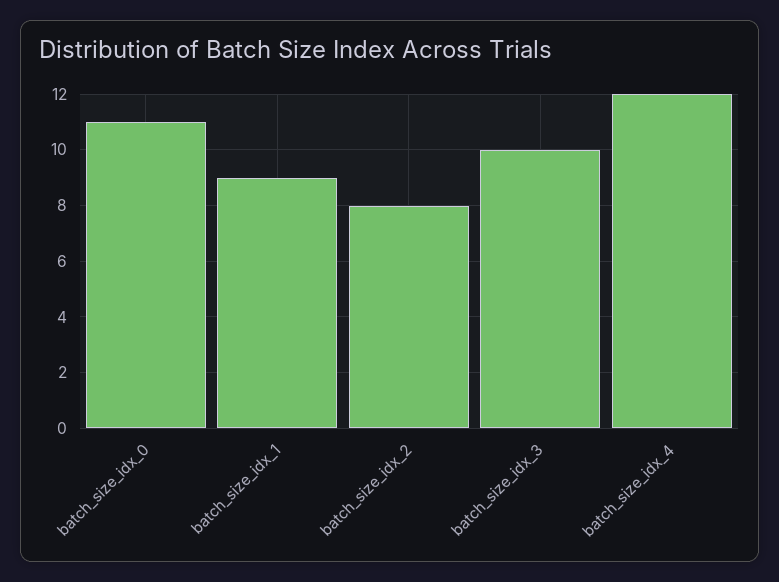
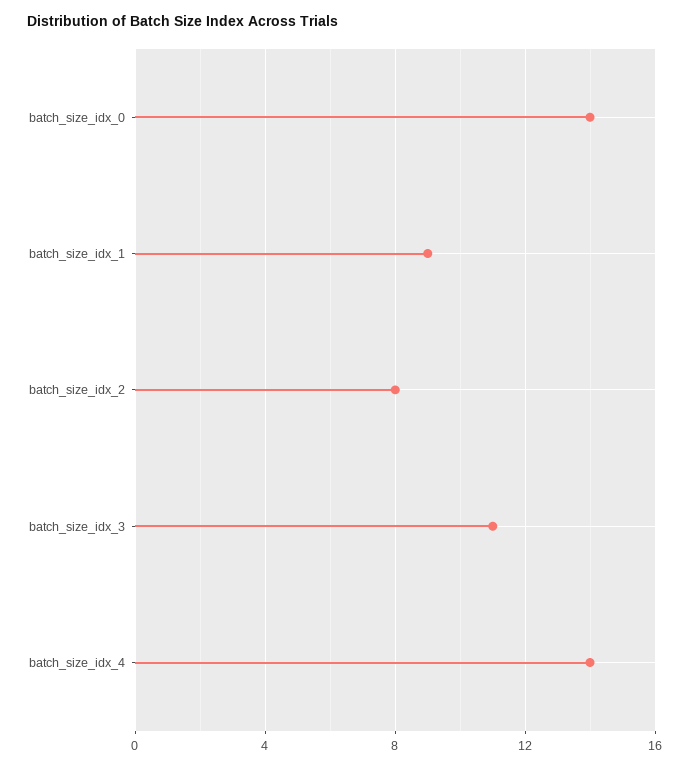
batch_size_idx_0: 11 -> 14
batch_size_idx_3: 10 -> 11
batch_size_idx_4: 12 -> 14

